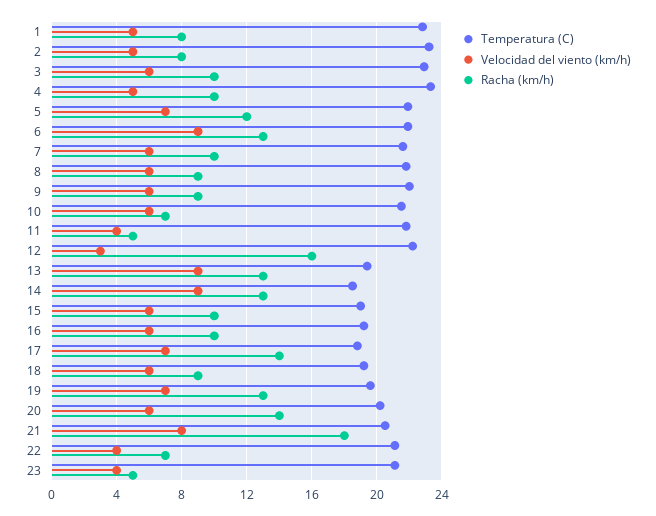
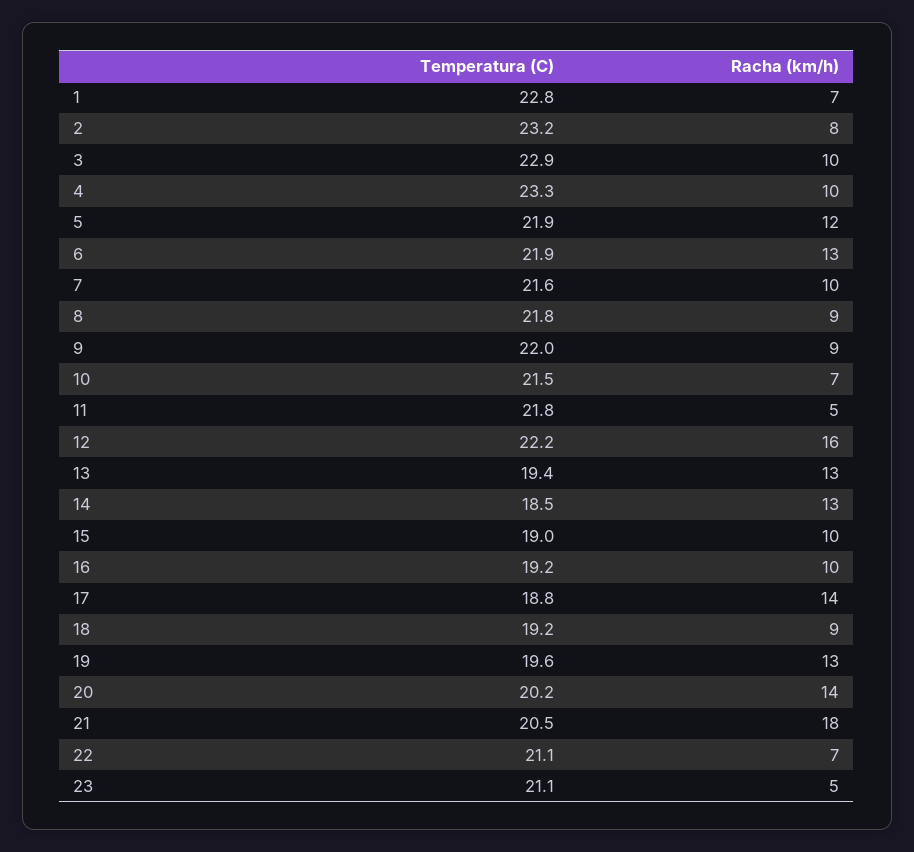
Velocidad del viento (km/h), 1: 5 -> none
Racha (km/h), 1: 8 -> 7
Velocidad del viento (km/h), 2: 5 -> none
Velocidad del viento (km/h), 3: 6 -> none
Velocidad del viento (km/h), 4: 5 -> none
Velocidad del viento (km/h), 5: 7 -> none
Velocidad del viento (km/h), 6: 9 -> none
Velocidad del viento (km/h), 7: 6 -> none
Velocidad del viento (km/h), 8: 6 -> none
Velocidad del viento (km/h), 9: 6 -> none
Velocidad del viento (km/h), 10: 6 -> none
Velocidad del viento (km/h), 11: 4 -> none
Velocidad del viento (km/h), 12: 3 -> none
Velocidad del viento (km/h), 13: 9 -> none
Velocidad del viento (km/h), 14: 9 -> none
Velocidad del viento (km/h), 15: 6 -> none
Velocidad del viento (km/h), 16: 6 -> none
Velocidad del viento (km/h), 17: 7 -> none
Velocidad del viento (km/h), 18: 6 -> none
Velocidad del viento (km/h), 19: 7 -> none
Velocidad del viento (km/h), 20: 6 -> none
Velocidad del viento (km/h), 21: 8 -> none
Velocidad del viento (km/h), 22: 4 -> none
Velocidad del viento (km/h), 23: 4 -> none

